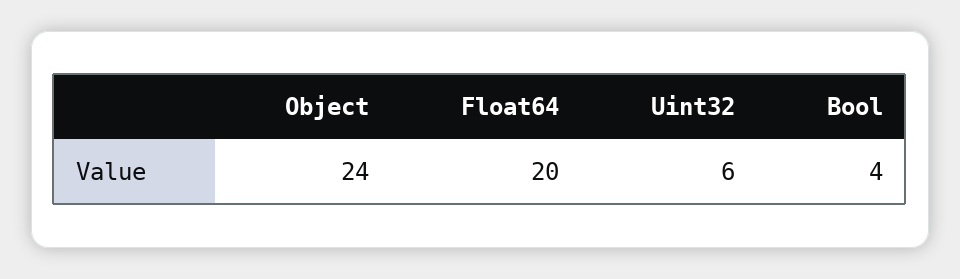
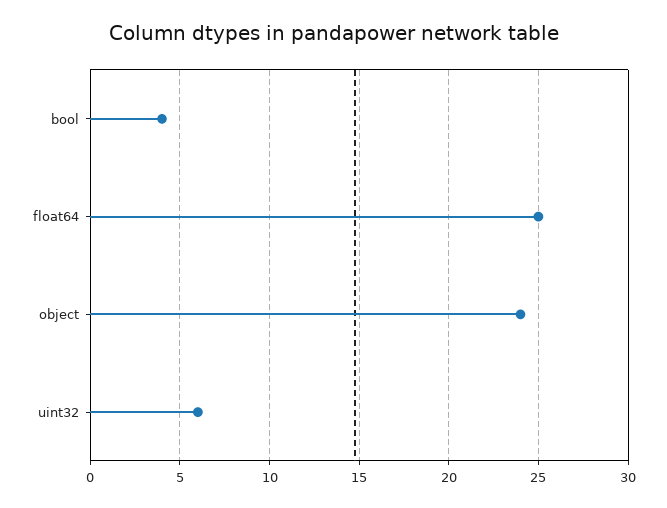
Float64: 20 -> 25

